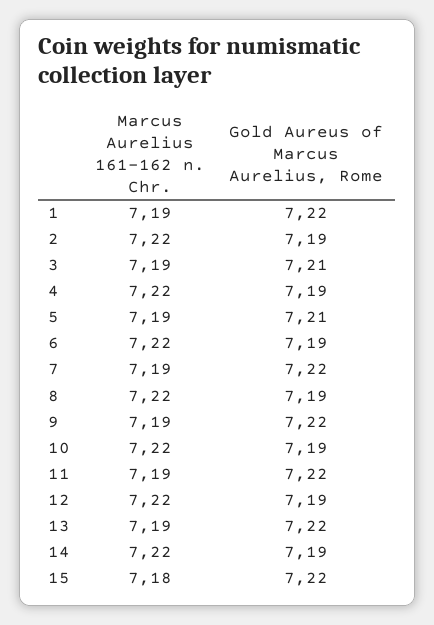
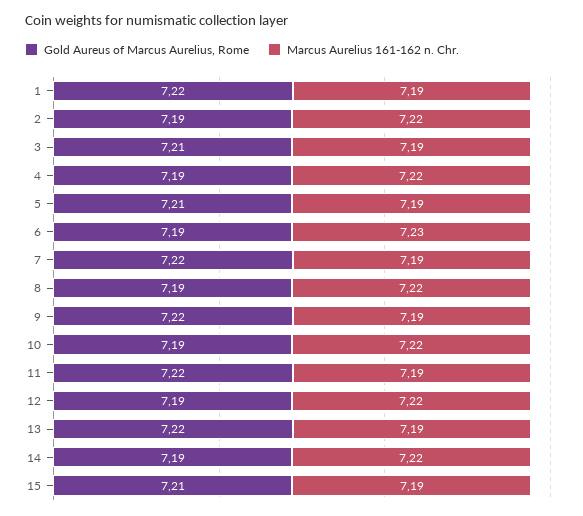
Marcus Aurelius 161-162 n. Chr., 6: 7.22 -> 7.23
Marcus Aurelius 161-162 n. Chr., 15: 7.18 -> 7.19
Gold Aureus of Marcus Aurelius, Rome, 15: 7.22 -> 7.21

